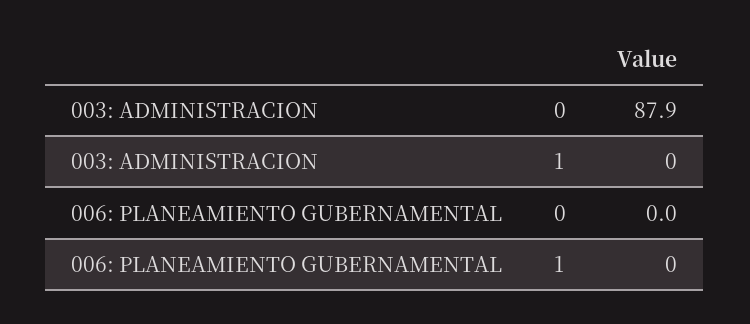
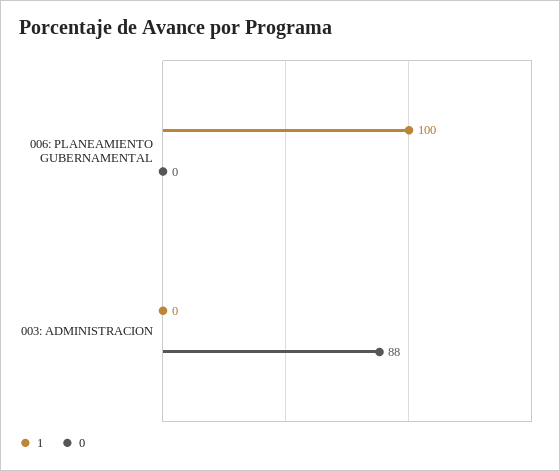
1, 006: PLANEAMIENTO GUBERNAMENTAL: 0 -> 100

